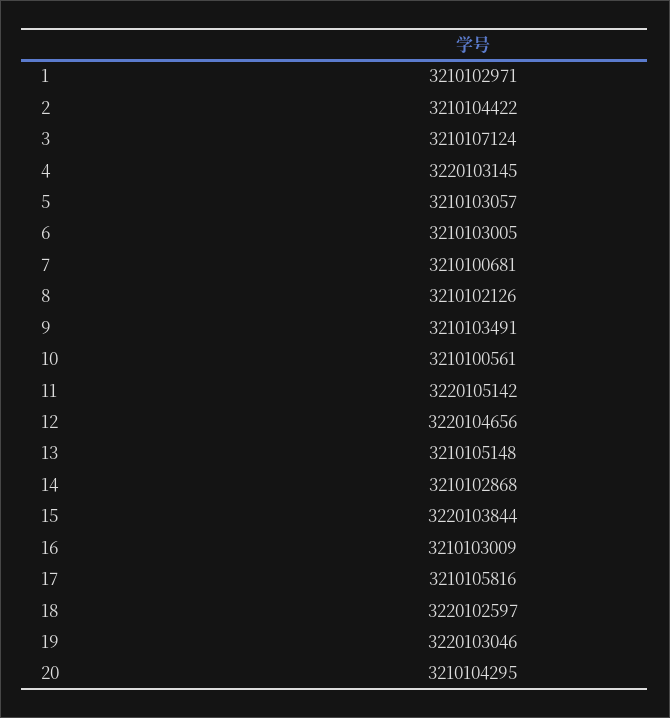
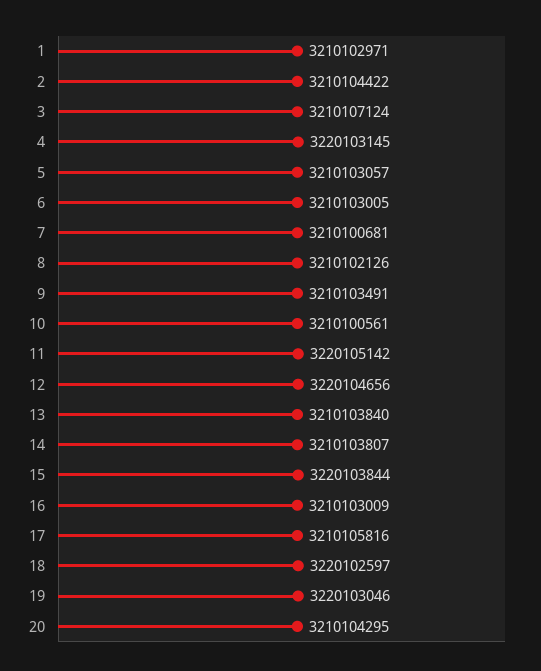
13: 3210105148 -> 3210103840
14: 3210102868 -> 3210103807

